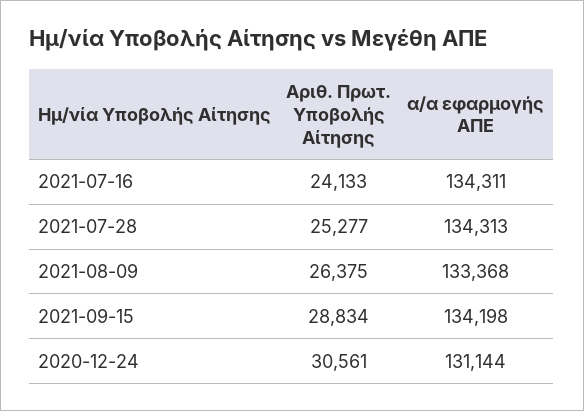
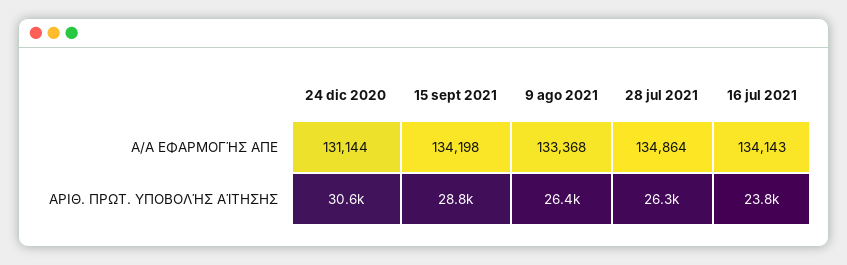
Αριθ. Πρωτ. Υποβολής Αίτησης, 2021-07-16: 24133 -> 23800
α/α εφαρμογής ΑΠΕ, 2021-07-16: 134311 -> 134143
Αριθ. Πρωτ. Υποβολής Αίτησης, 2021-07-28: 25277 -> 26300
α/α εφαρμογής ΑΠΕ, 2021-07-28: 134313 -> 134864

